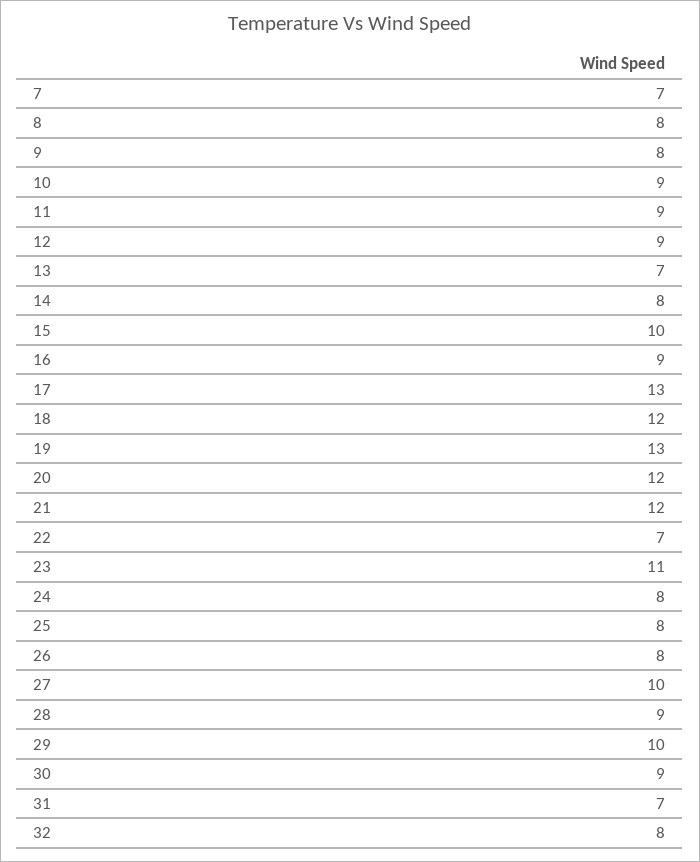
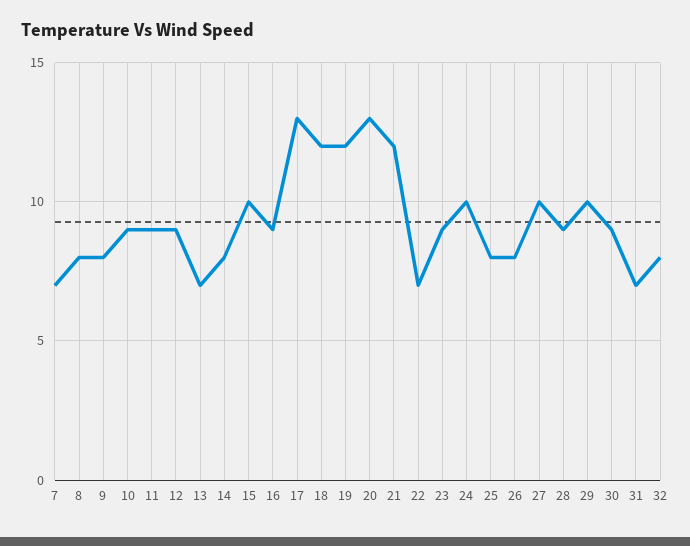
19: 13 -> 12
20: 12 -> 13
23: 11 -> 9
24: 8 -> 10

